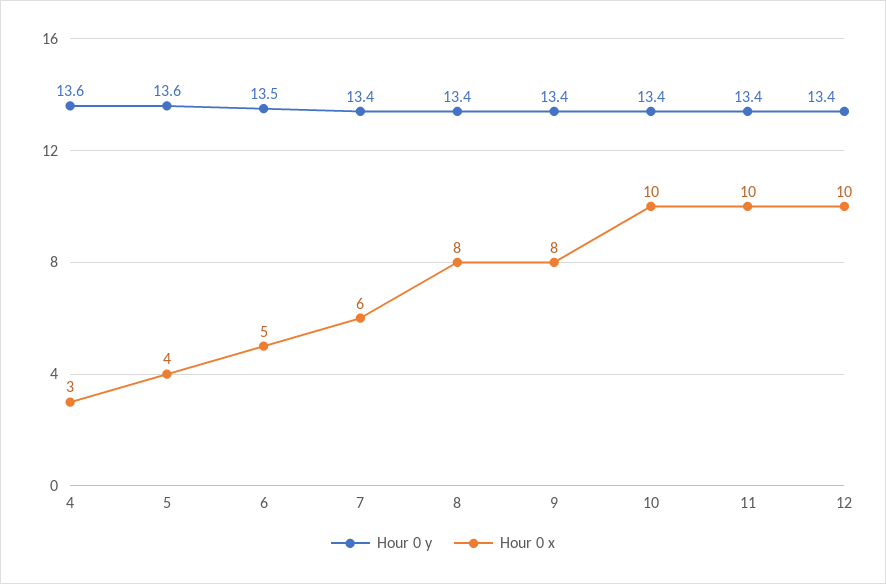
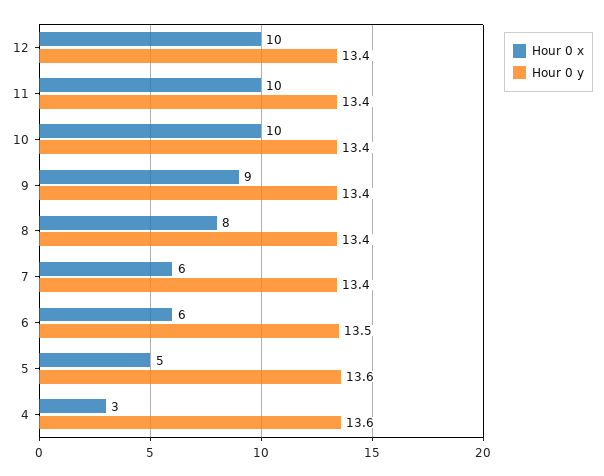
Hour 0 x, 5: 4 -> 5
Hour 0 x, 6: 5 -> 6
Hour 0 x, 9: 8 -> 9

